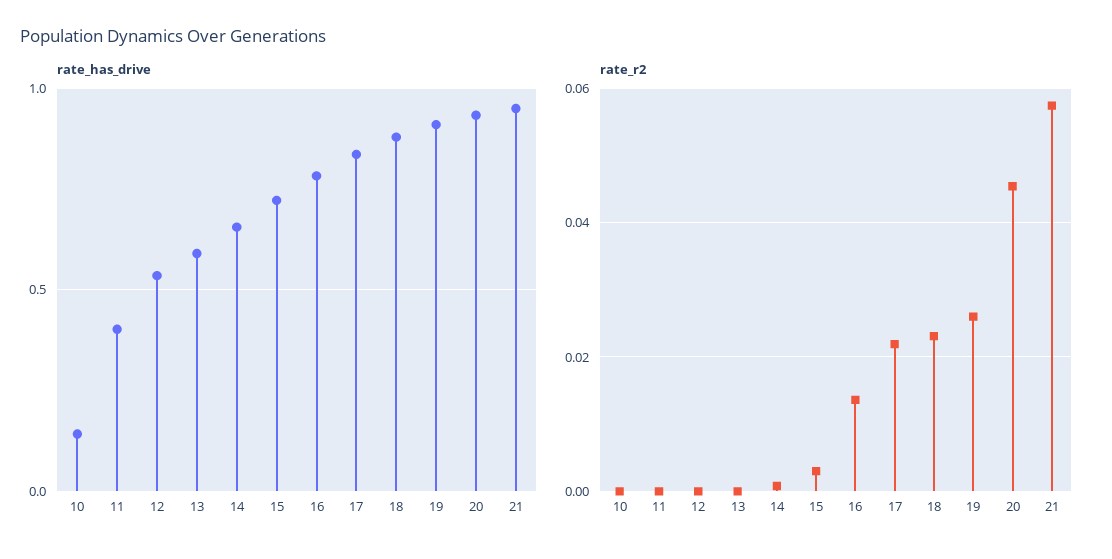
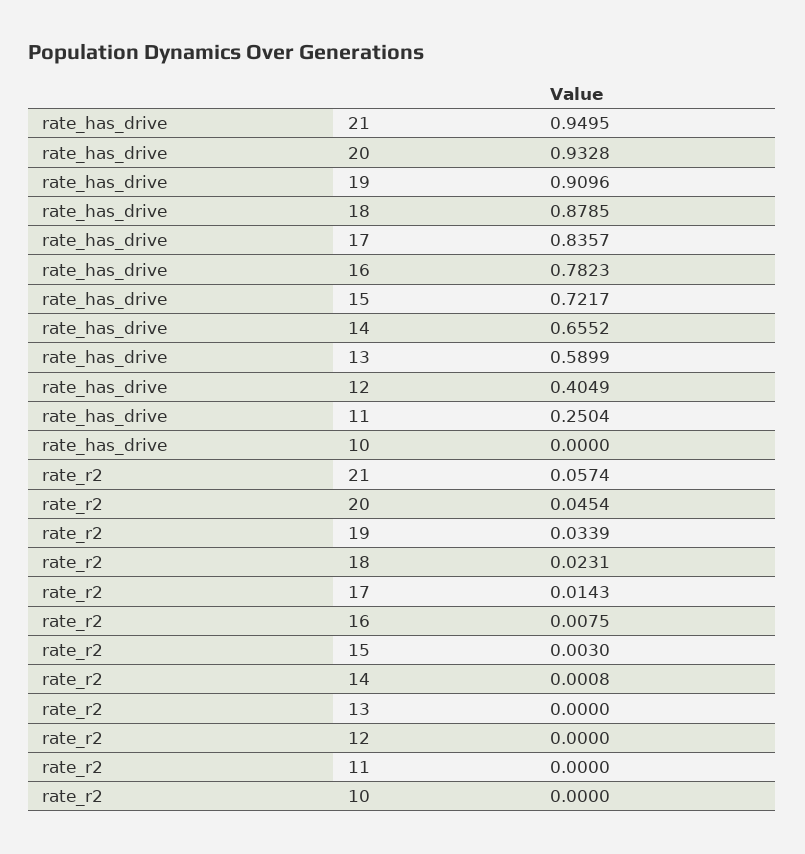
rate_has_drive, 10: 0.15 -> 0
rate_has_drive, 11: 0.4 -> 0.2504
rate_has_drive, 12: 0.55 -> 0.4049
rate_r2, 16: 0.014 -> 0.0075
rate_r2, 17: 0.022 -> 0.0143
rate_r2, 19: 0.026 -> 0.0339

